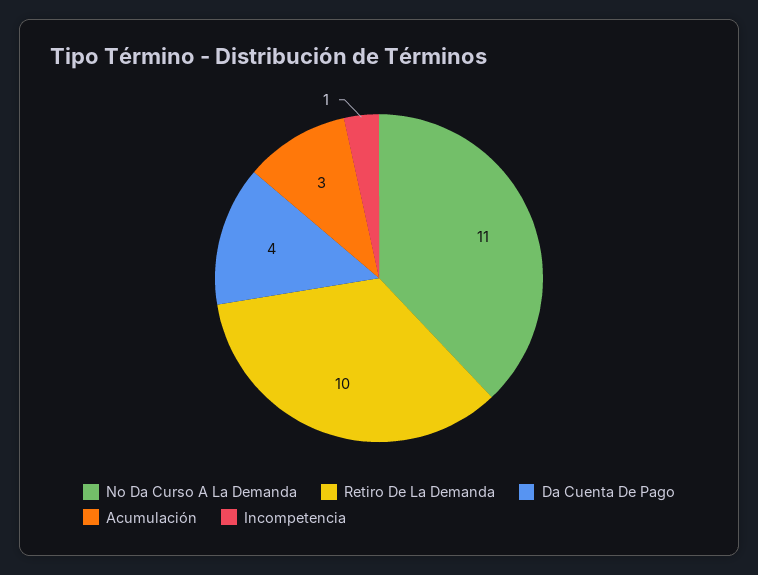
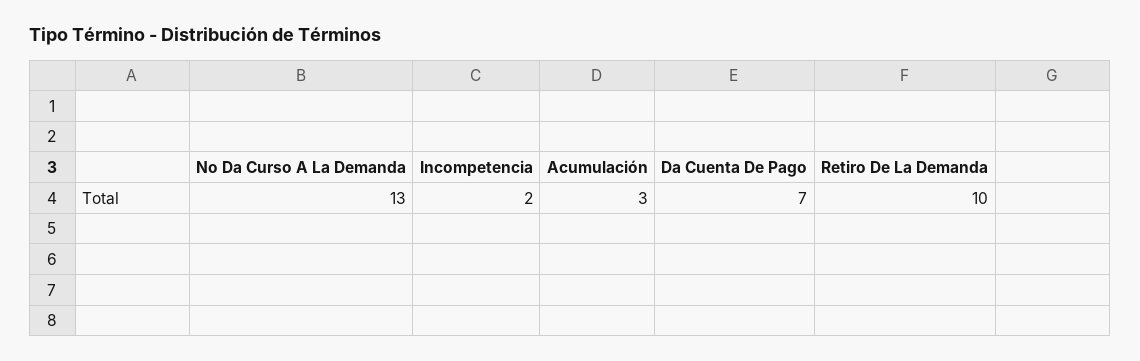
No Da Curso A La Demanda: 11 -> 13
Da Cuenta De Pago: 4 -> 7
Incompetencia: 1 -> 2

